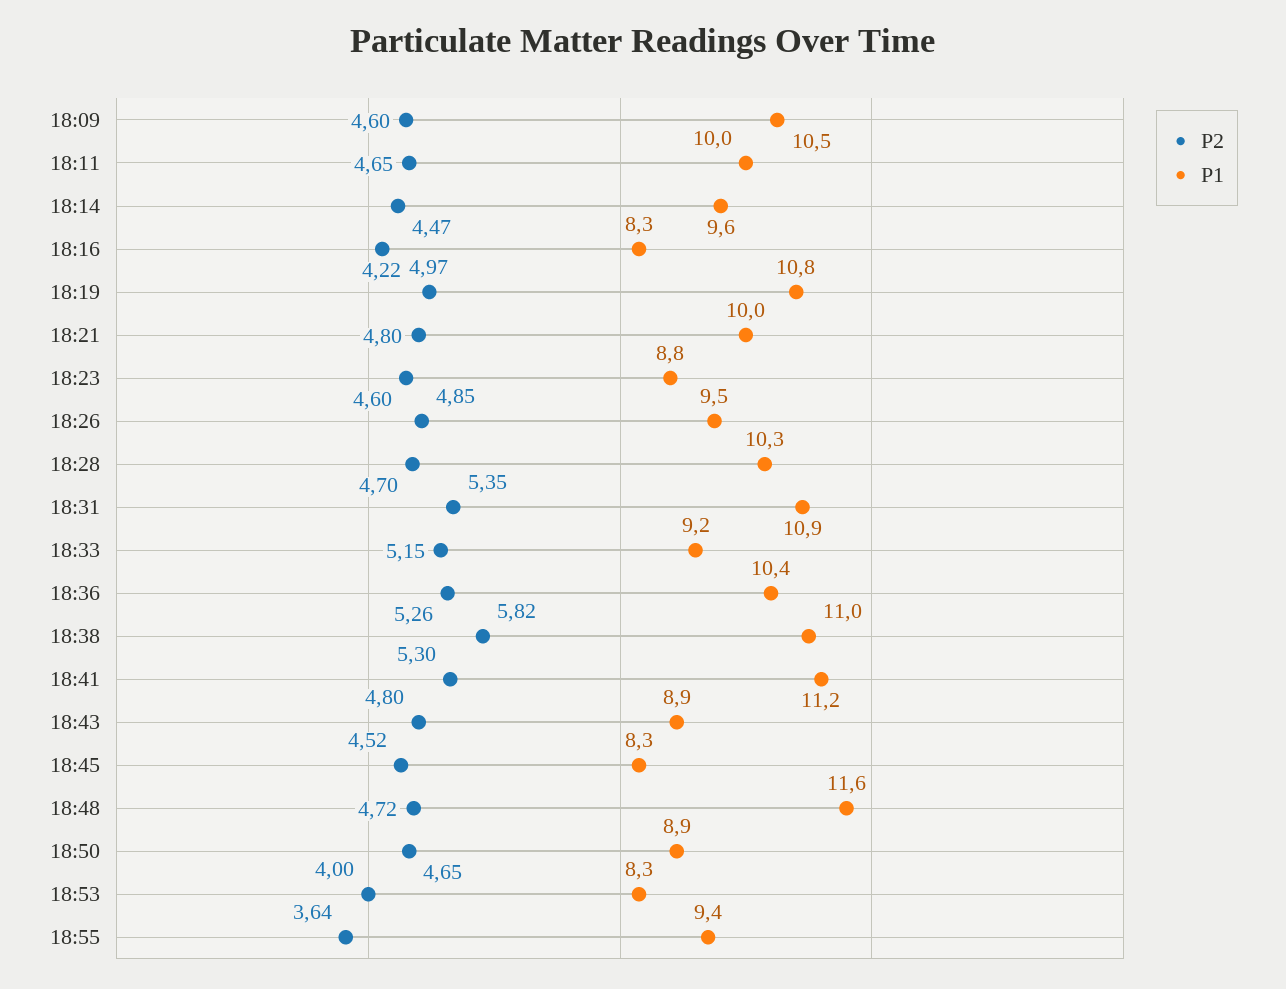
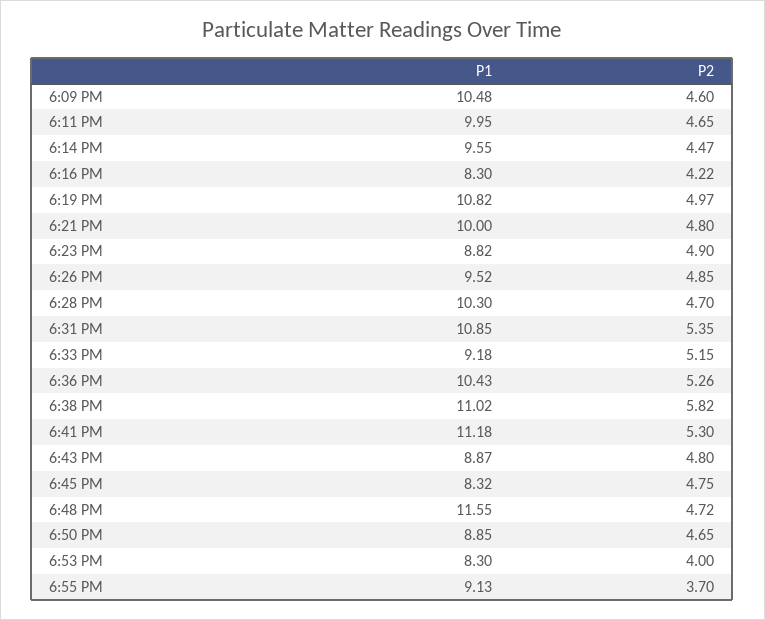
P2, 18:23: 4.6 -> 4.9
P2, 18:45: 4.52 -> 4.75
P2, 18:55: 3.64 -> 3.7
P1, 18:55: 9.4 -> 9.13

